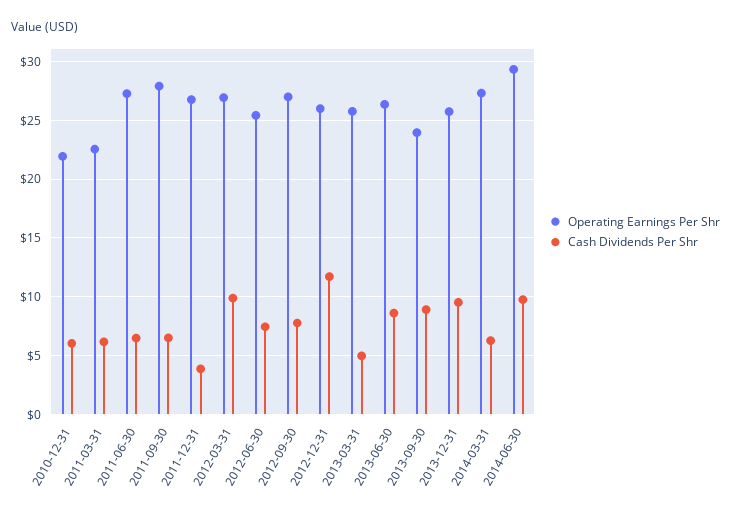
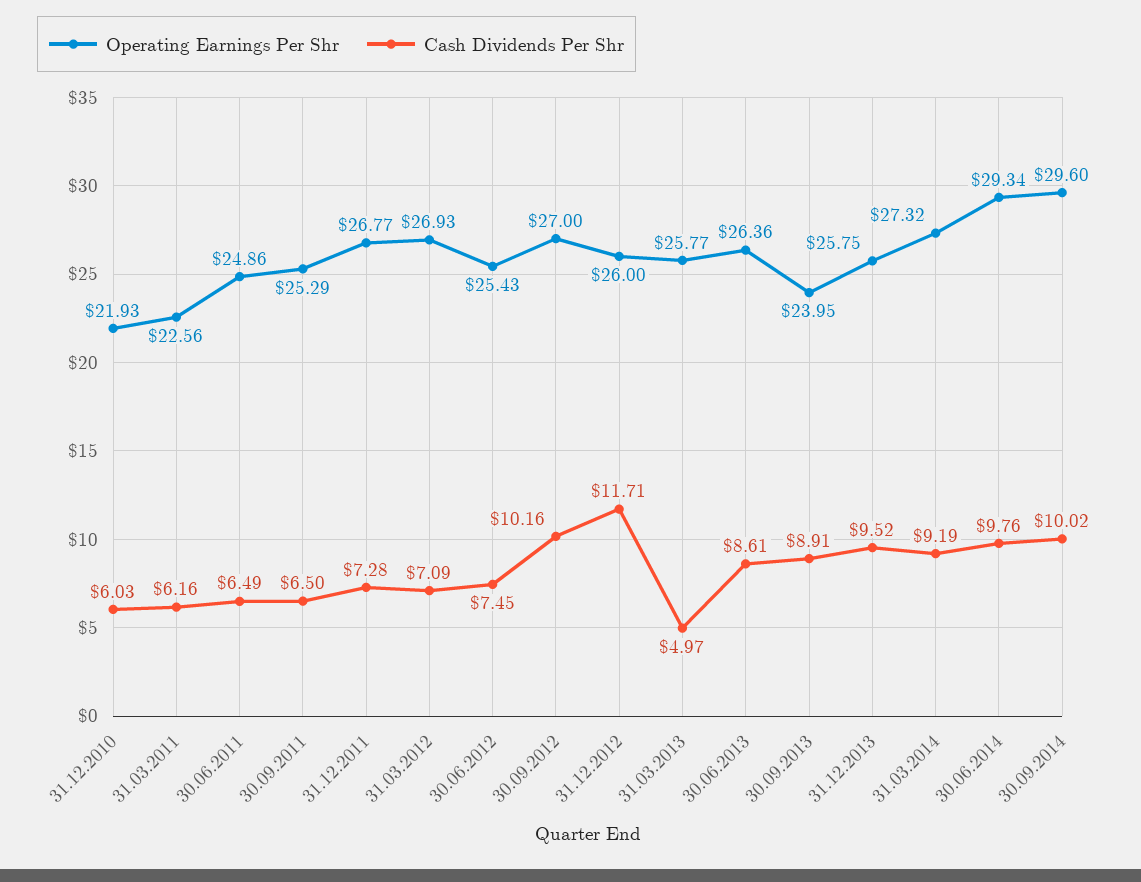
Operating Earnings Per Shr, 2011-06-30: 27 -> 24.86
Operating Earnings Per Shr, 2011-09-30: 28 -> 25.29
Cash Dividends Per Shr, 2011-12-31: 4 -> 7.28
Cash Dividends Per Shr, 2012-03-31: 10 -> 7.09
Cash Dividends Per Shr, 2012-09-30: 8 -> 10.16
Cash Dividends Per Shr, 2014-03-31: 6 -> 9.19
Operating Earnings Per Shr, 30.09.2014: none -> 29.6
Cash Dividends Per Shr, 30.09.2014: none -> 10.02

